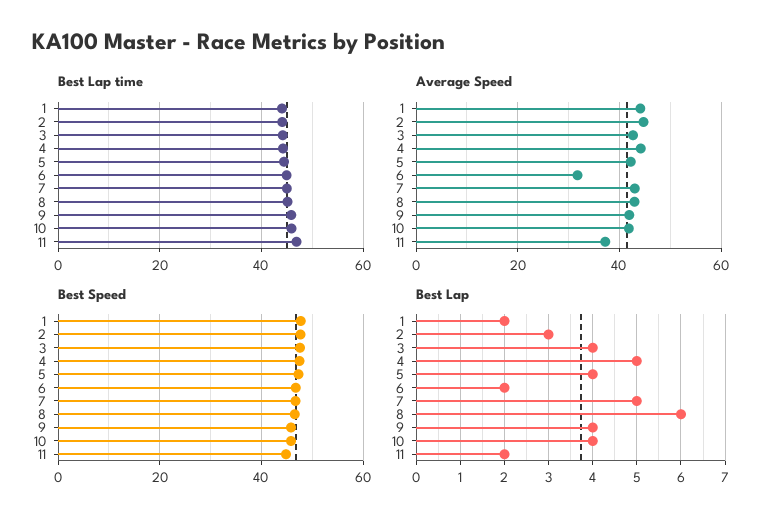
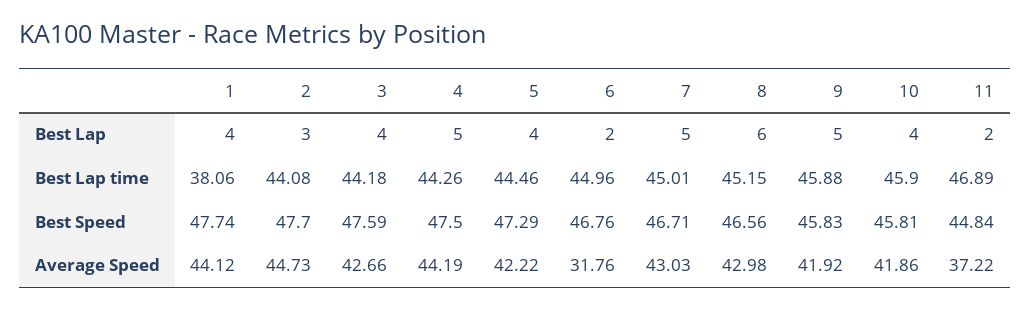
Best Lap time, 1: 44 -> 38.06
Best Lap, 1: 2 -> 4
Best Lap, 9: 4 -> 5

